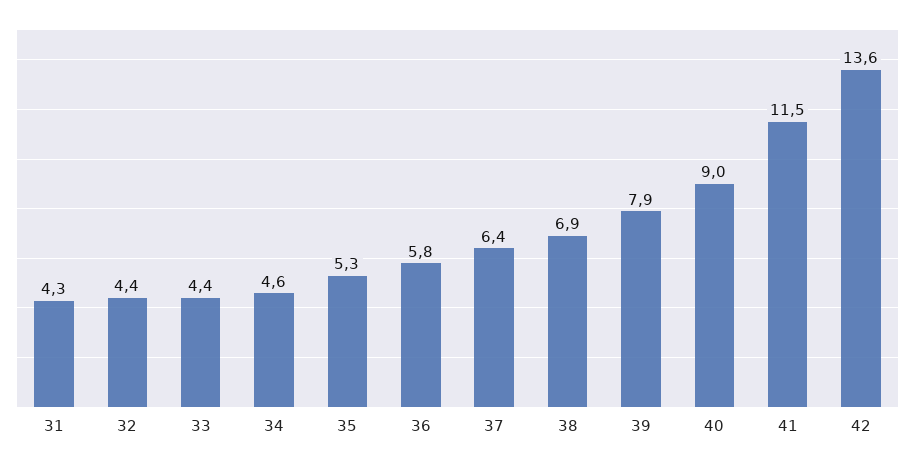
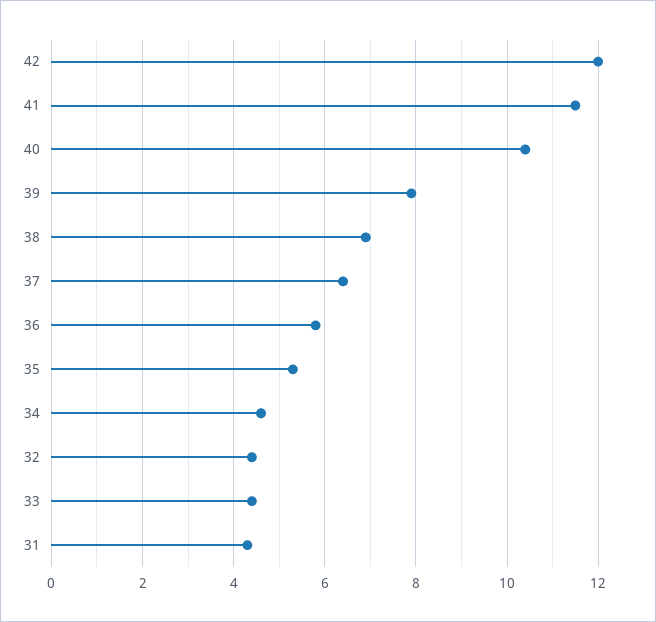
40: 9 -> 10.5
42: 13.6 -> 12

